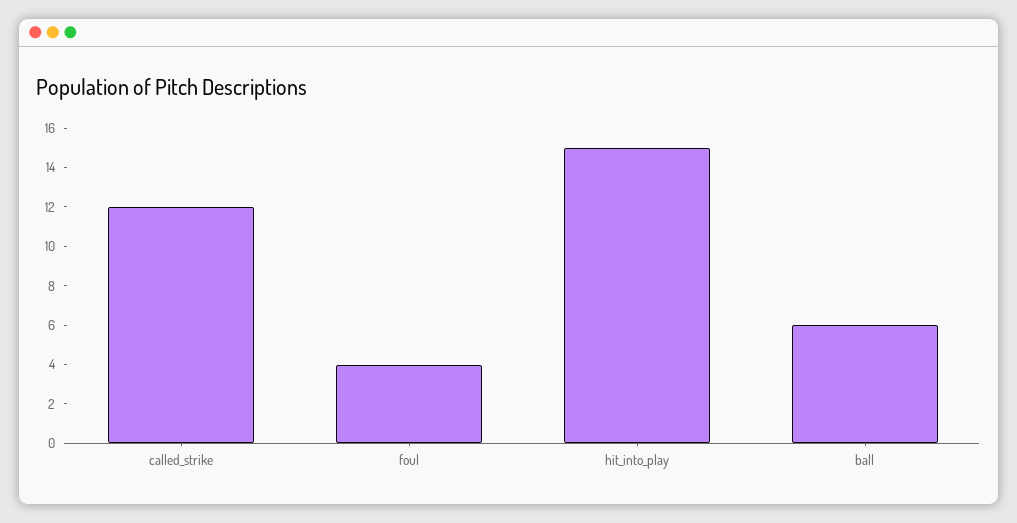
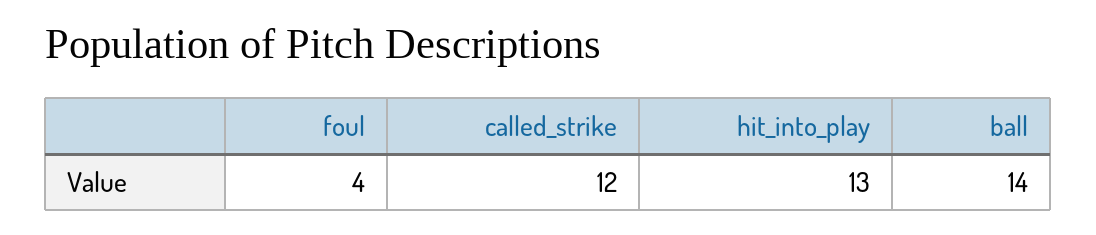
hit_into_play: 15 -> 13
ball: 6 -> 14

